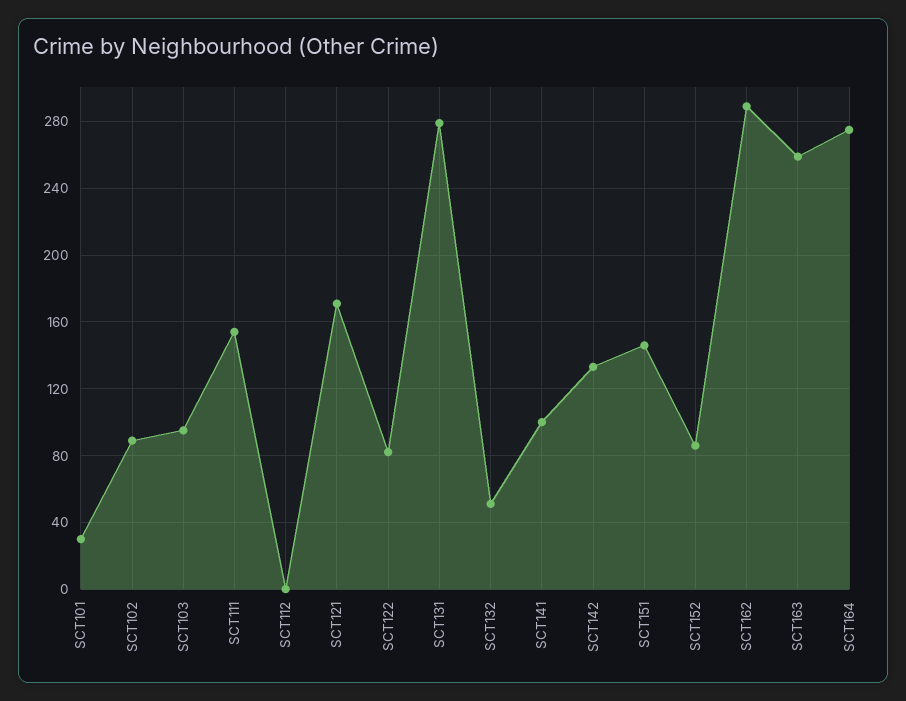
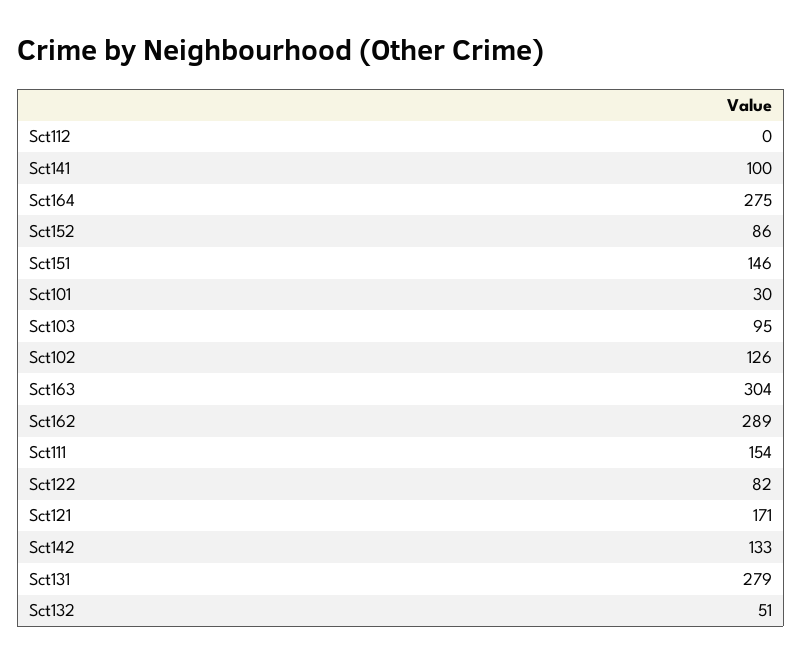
SCT102: 90 -> 126
SCT163: 260 -> 304

